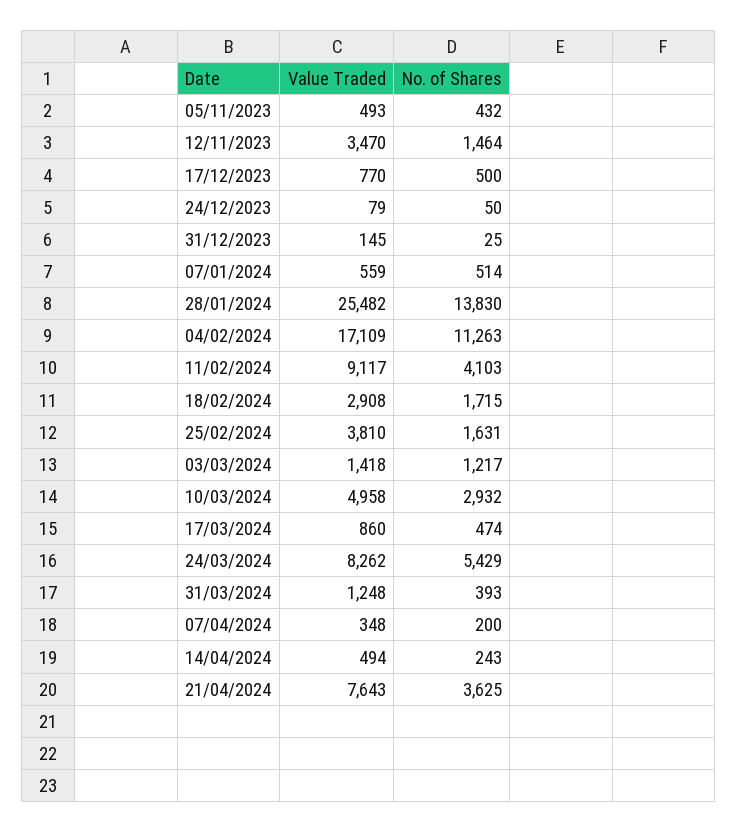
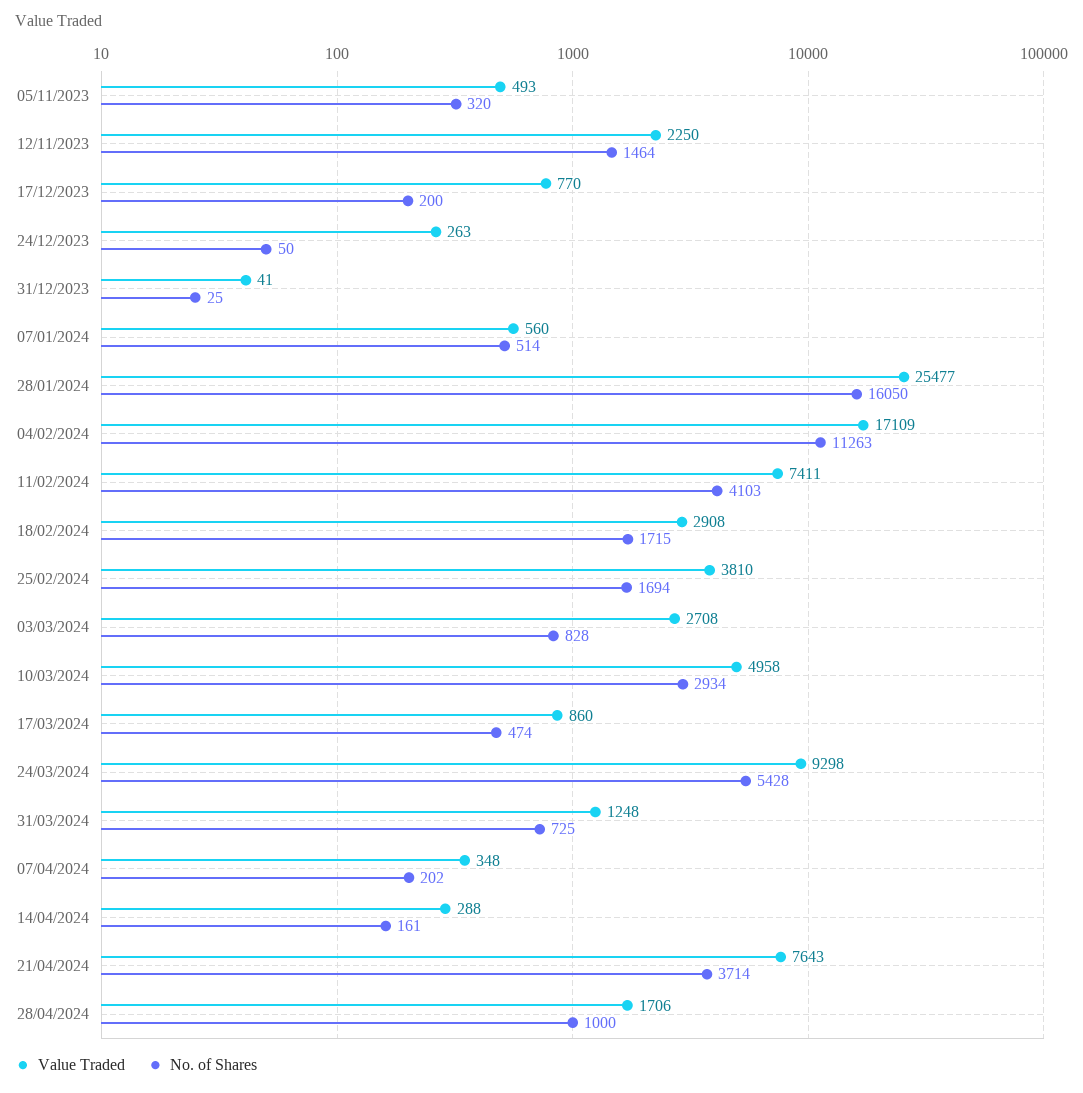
No. of Shares, 05/11/2023: 432 -> 320
Value Traded, 12/11/2023: 3470 -> 2250
No. of Shares, 17/12/2023: 500 -> 200
Value Traded, 24/12/2023: 79 -> 263
Value Traded, 31/12/2023: 145 -> 41
Value Traded, 07/01/2024: 559 -> 560
Value Traded, 28/01/2024: 25482 -> 25477
No. of Shares, 28/01/2024: 13830 -> 16050
Value Traded, 11/02/2024: 9117 -> 7411
No. of Shares, 25/02/2024: 1631 -> 1694
Value Traded, 03/03/2024: 1418 -> 2708
No. of Shares, 03/03/2024: 1217 -> 828
No. of Shares, 10/03/2024: 2932 -> 2934
Value Traded, 24/03/2024: 8262 -> 9298
No. of Shares, 24/03/2024: 5429 -> 5428
No. of Shares, 31/03/2024: 393 -> 725
No. of Shares, 07/04/2024: 200 -> 202
Value Traded, 14/04/2024: 494 -> 288
No. of Shares, 14/04/2024: 243 -> 161
No. of Shares, 21/04/2024: 3625 -> 3714
Value Traded, 28/04/2024: none -> 1706
No. of Shares, 28/04/2024: none -> 1000

